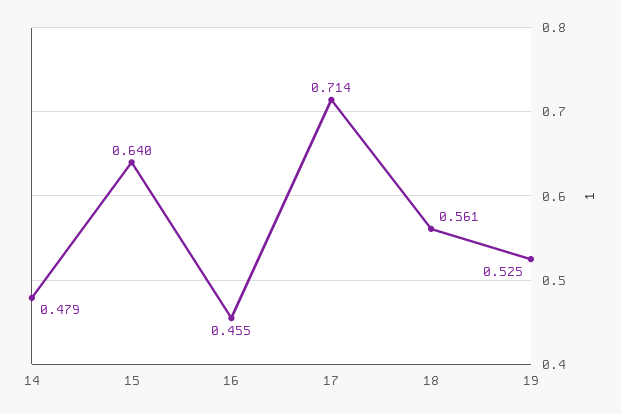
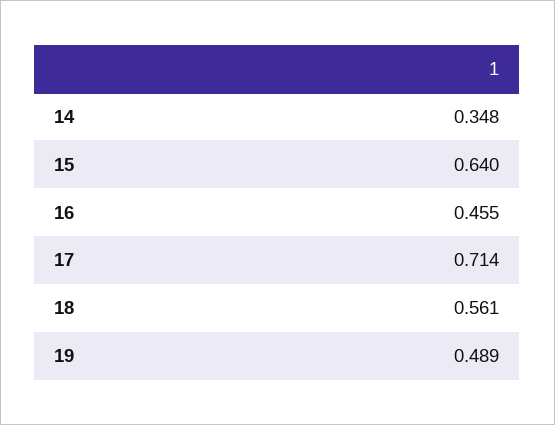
14: 0.479 -> 0.348
19: 0.525 -> 0.489

